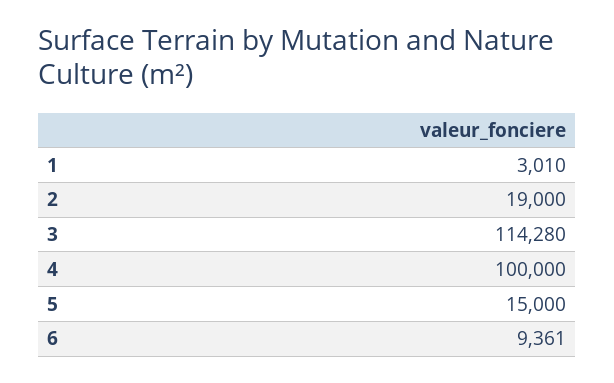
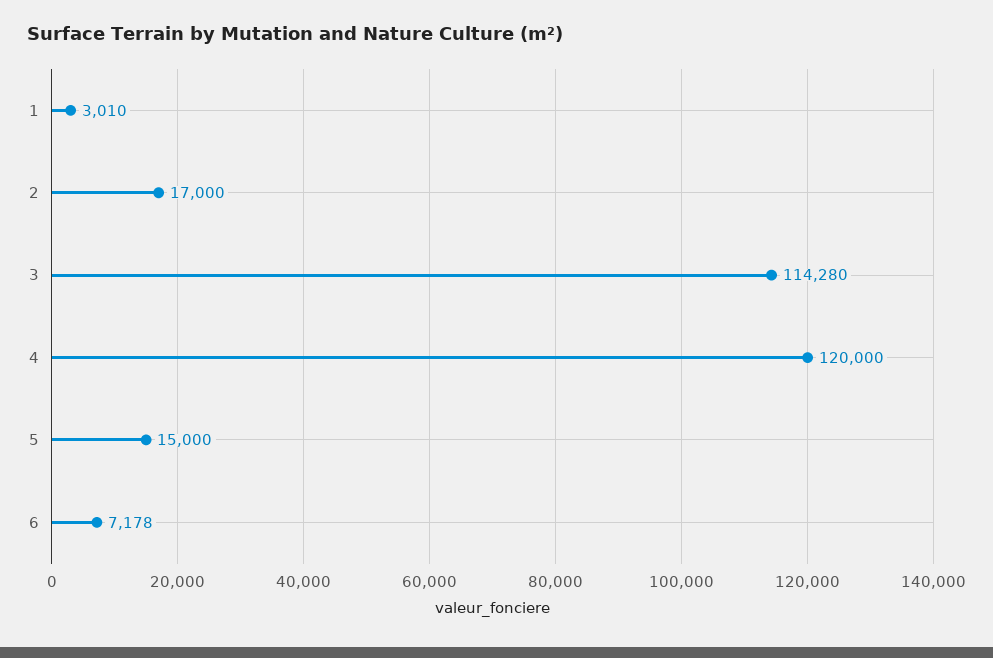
2: 19000 -> 17000
4: 100000 -> 120000
6: 9361 -> 7178

